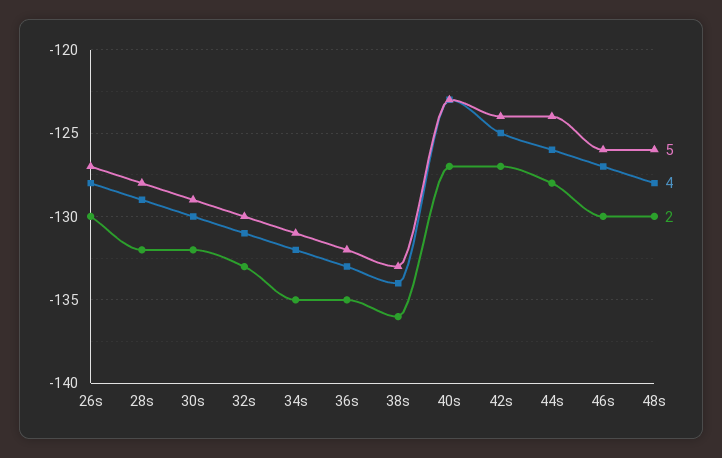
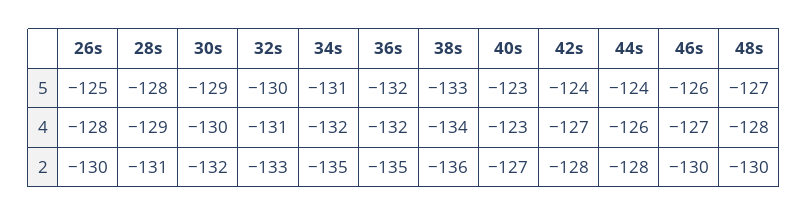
5, 26s: -127 -> -125
2, 28s: -132 -> -131
4, 36s: -133 -> -132
4, 42s: -125 -> -127
2, 42s: -127 -> -128
5, 48s: -126 -> -127

